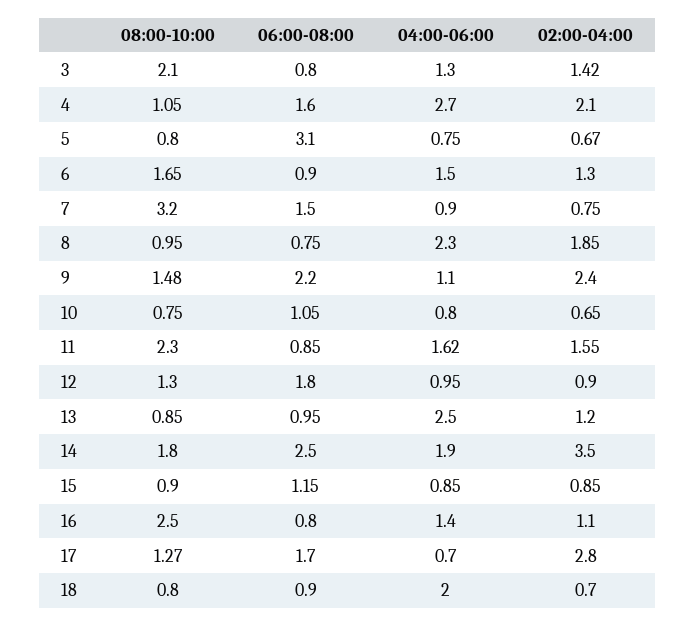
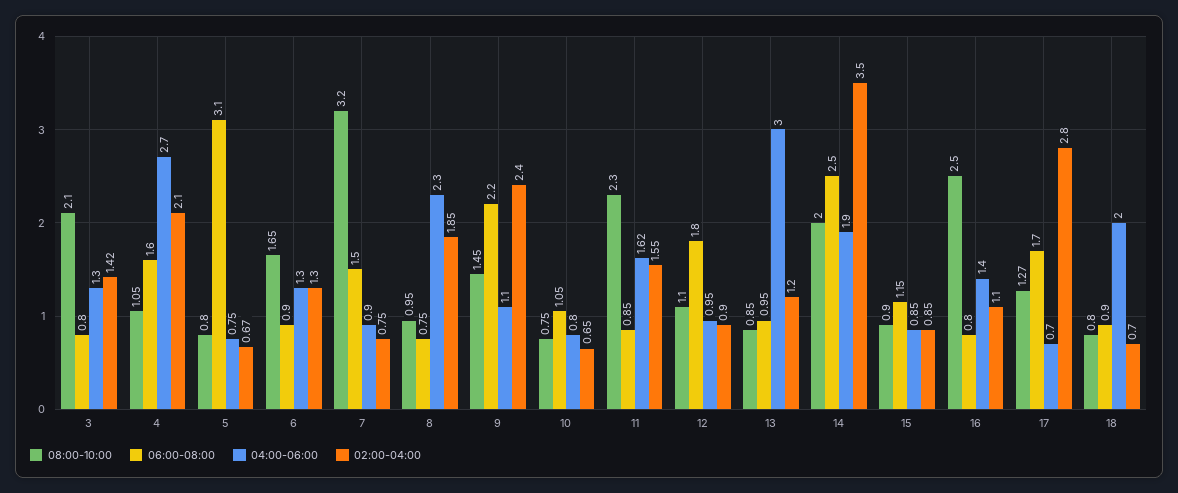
04:00-06:00, 6: 1.5 -> 1.3
08:00-10:00, 9: 1.48 -> 1.45
08:00-10:00, 12: 1.3 -> 1.1
04:00-06:00, 13: 2.5 -> 3
08:00-10:00, 14: 1.8 -> 2

